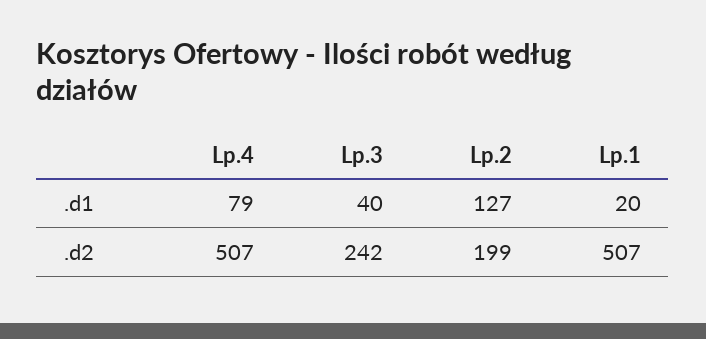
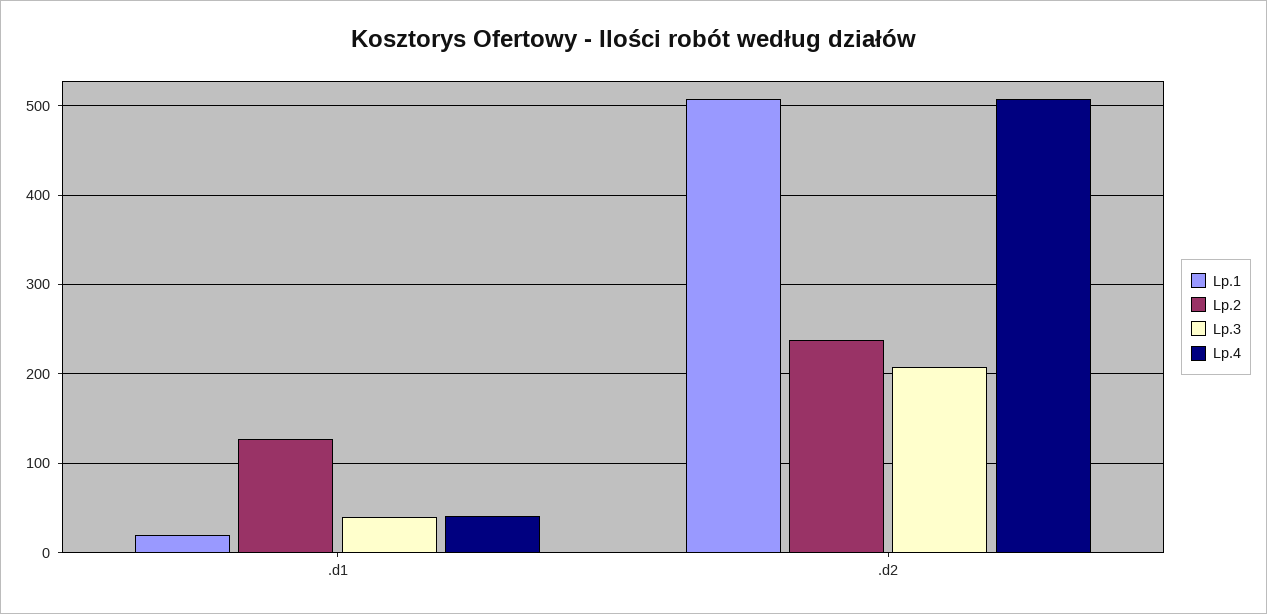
Lp.4, .d1: 79 -> 40
Lp.3, .d2: 242 -> 210
Lp.2, .d2: 199 -> 240

